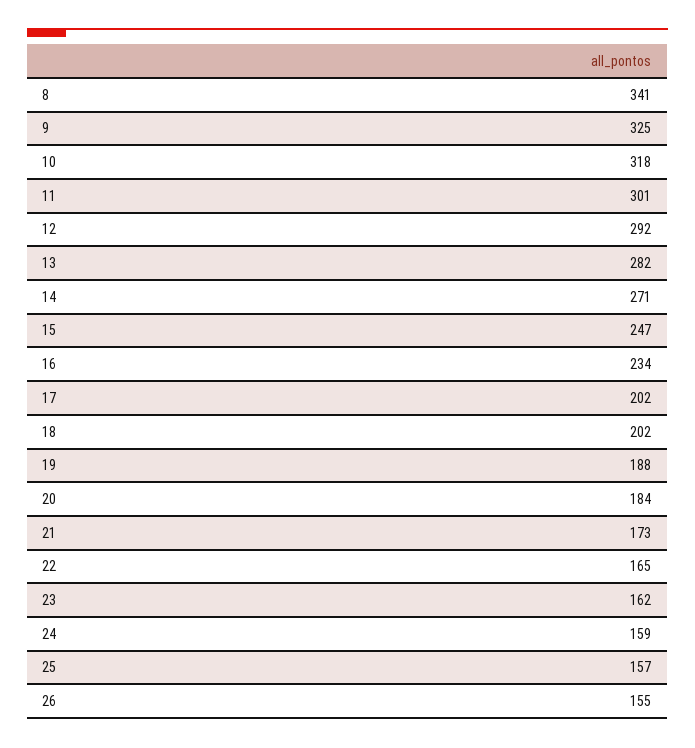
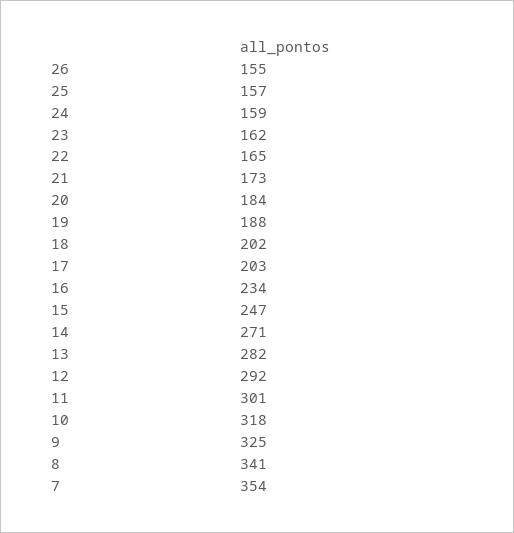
17: 202 -> 203
7: none -> 354

